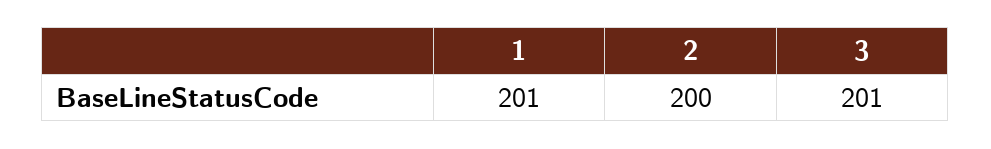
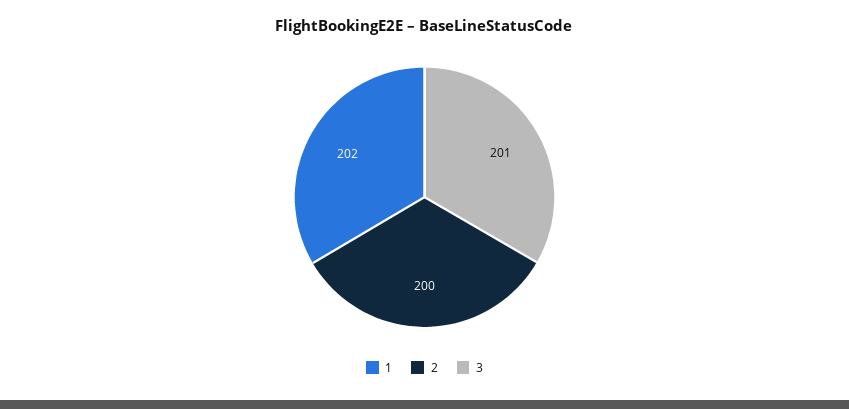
1: 201 -> 202

